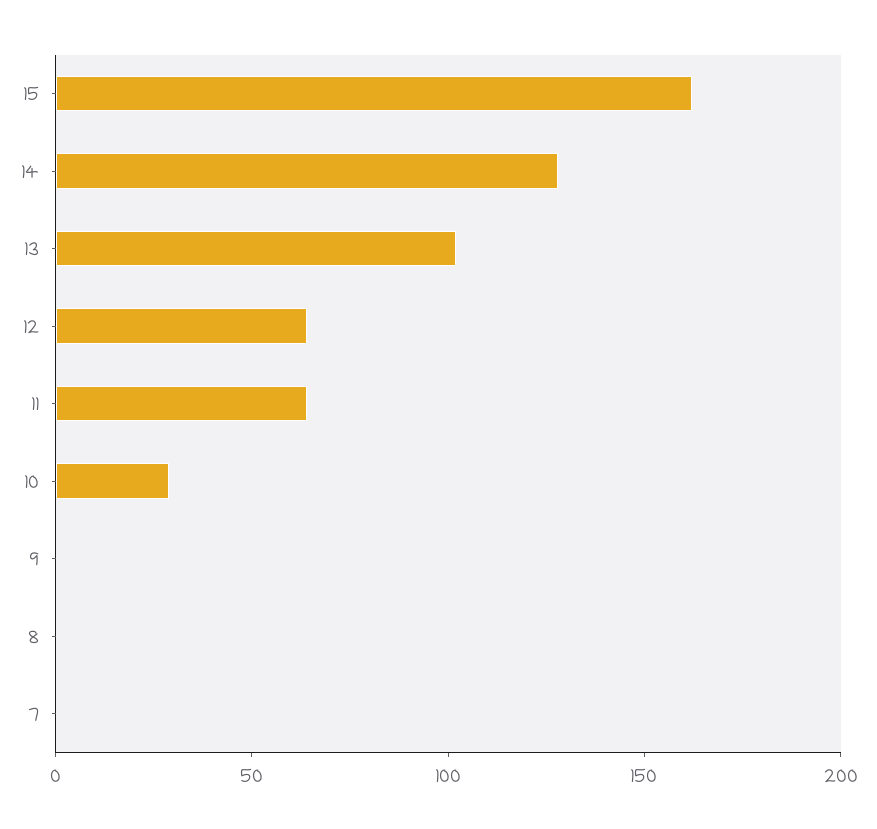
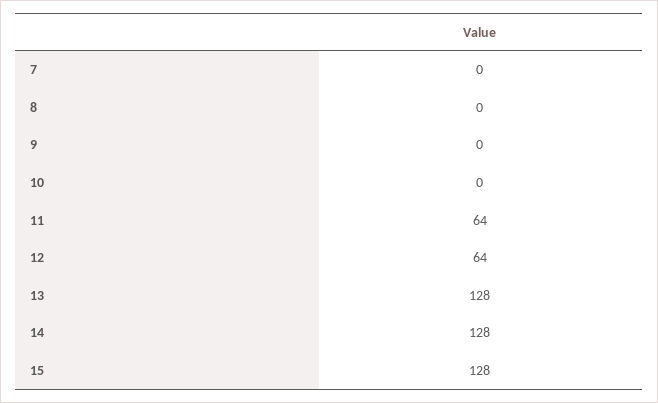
15: 160 -> 128
13: 100 -> 128
10: 30 -> 0

